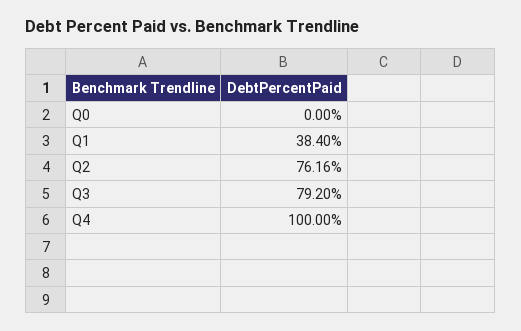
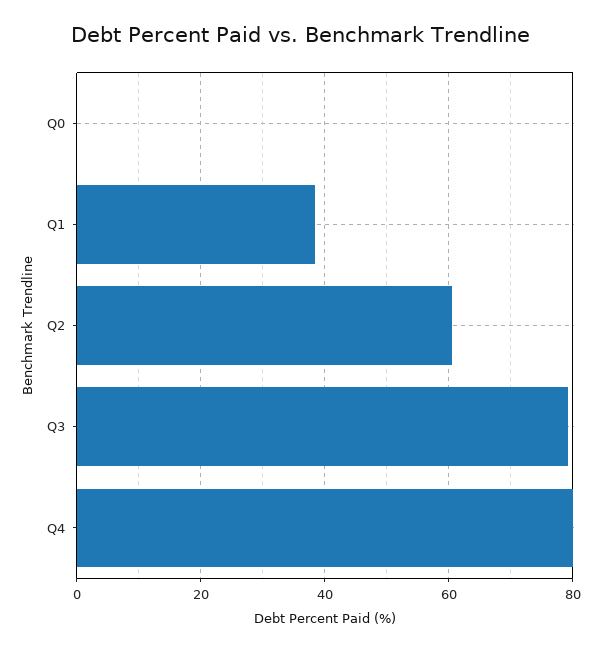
Q2: 76.16 -> 60
Q4: 100 -> 80

